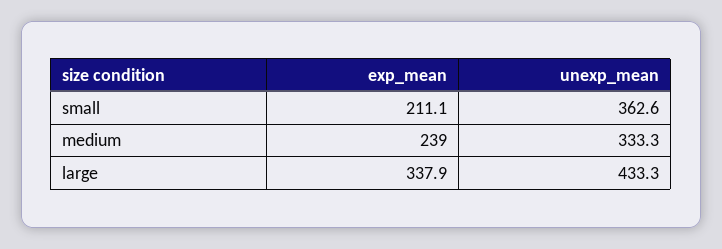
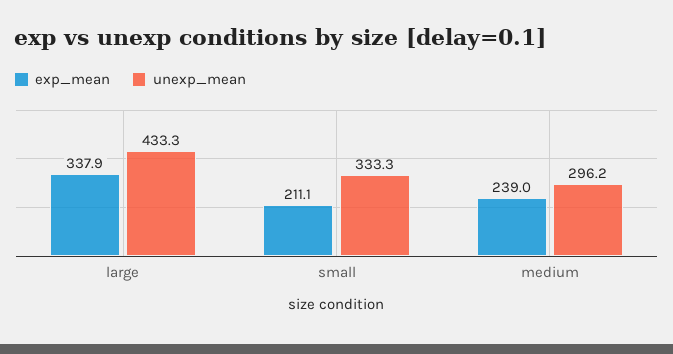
unexp_mean, small: 362.6 -> 333.3
unexp_mean, medium: 333.3 -> 296.2

